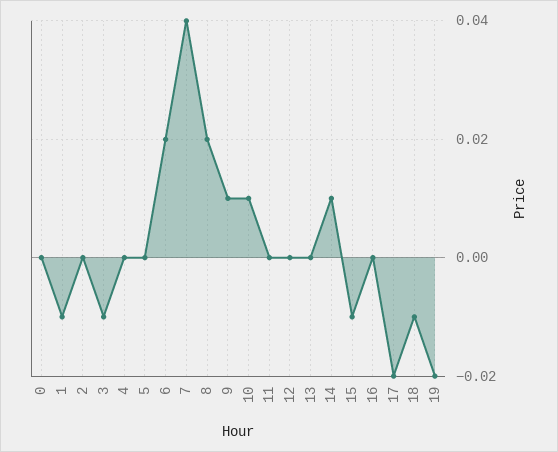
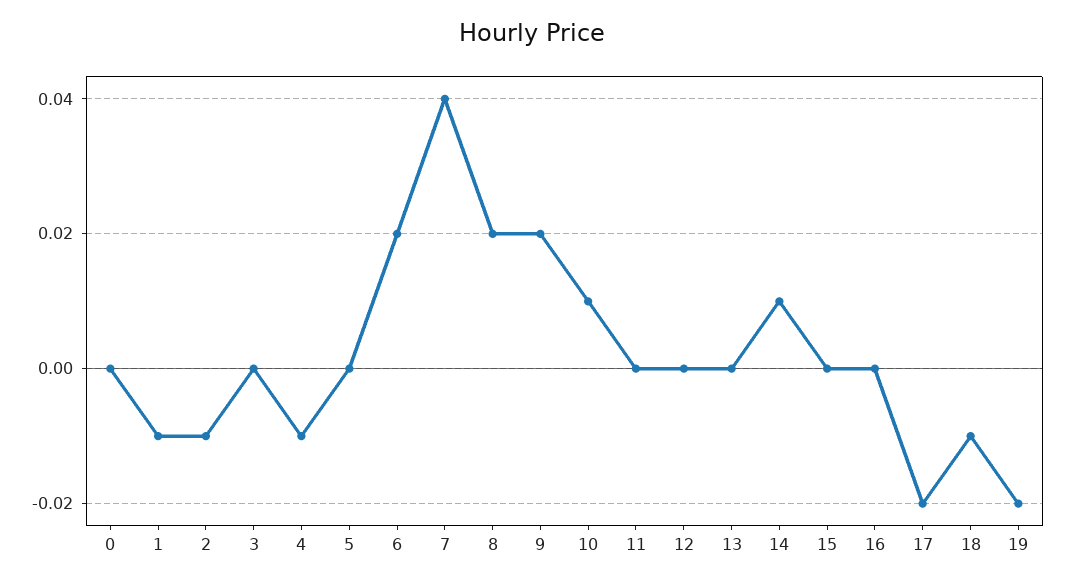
2: 0 -> -0.01
3: -0.01 -> 0
4: 0 -> -0.01
9: 0.01 -> 0.02
15: -0.01 -> 0

